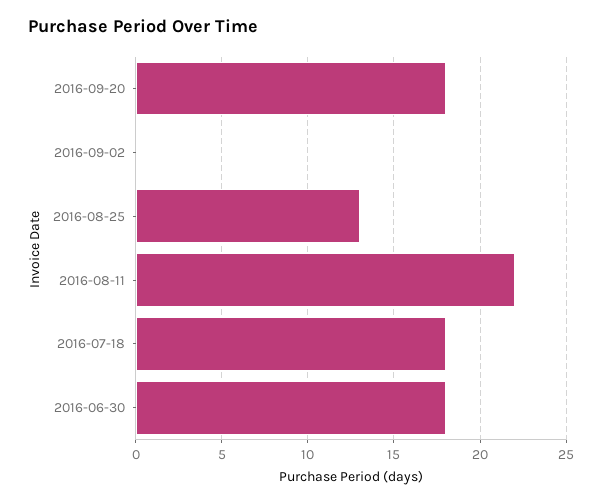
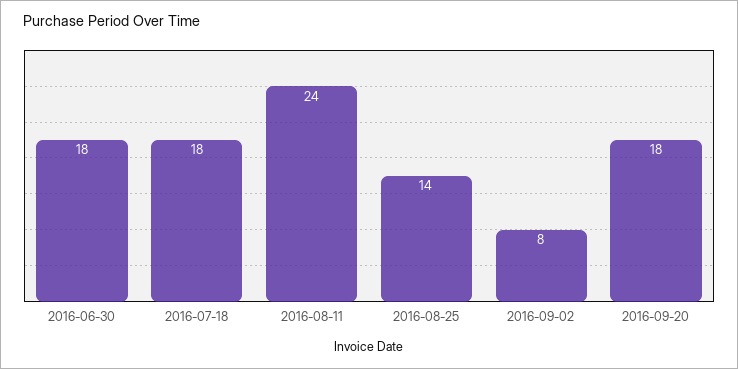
2016-09-02: 0 -> 8
2016-08-25: 13 -> 14
2016-08-11: 22 -> 24

